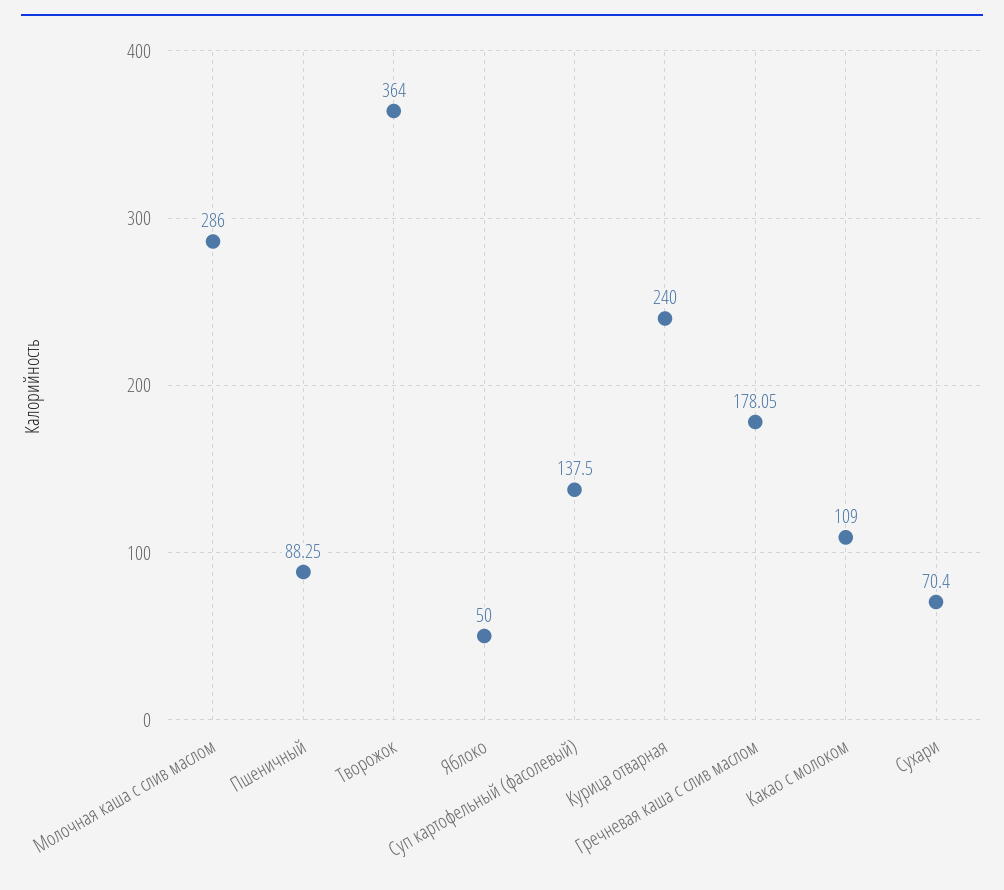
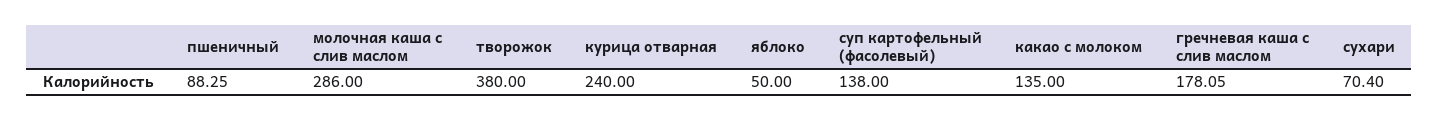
Творожок: 364 -> 380
Суп картофельный (фасолевый): 137.5 -> 138
Какао с молоком: 109 -> 135

